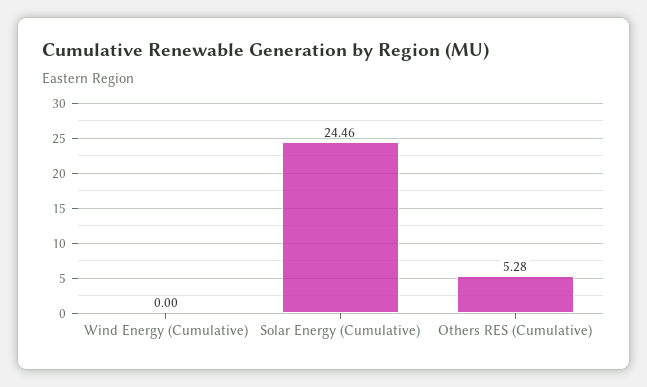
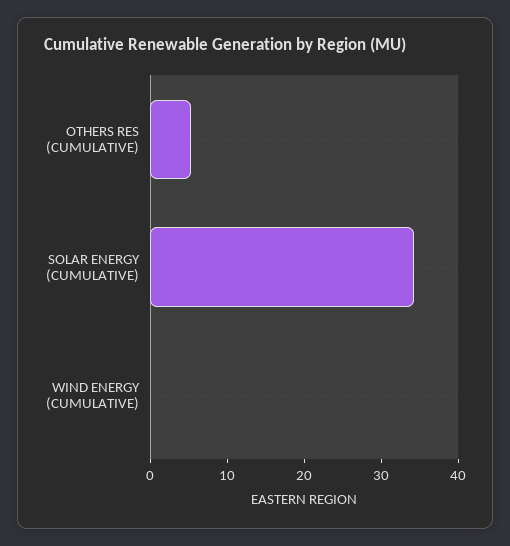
Solar Energy (Cumulative): 24.46 -> 34

